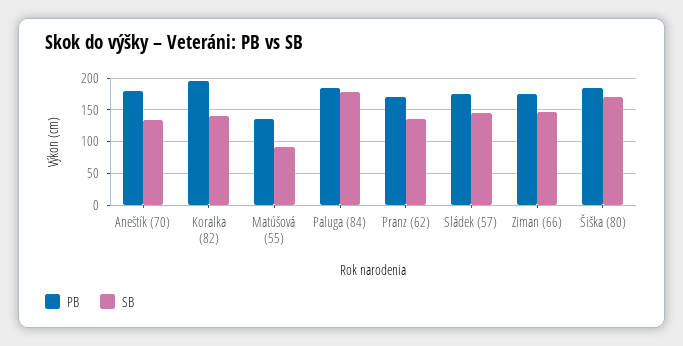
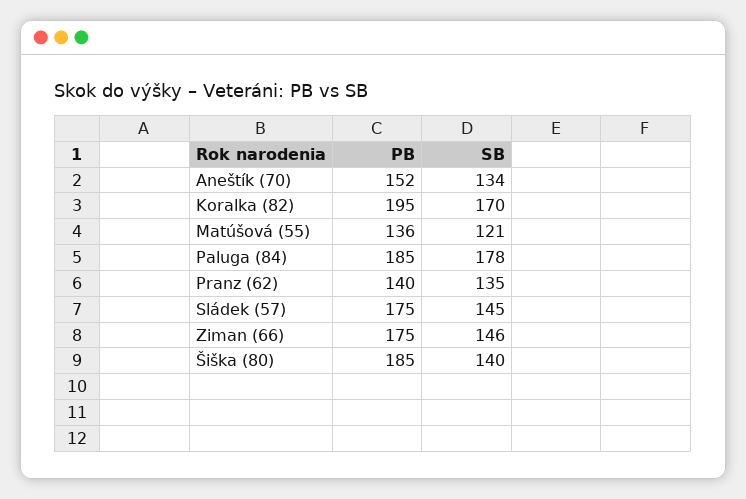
PB, Aneštík (70): 180 -> 152
SB, Koralka (82): 140 -> 170
SB, Matúšová (55): 90 -> 121
PB, Pranz (62): 170 -> 140
SB, Šiška (80): 170 -> 140

